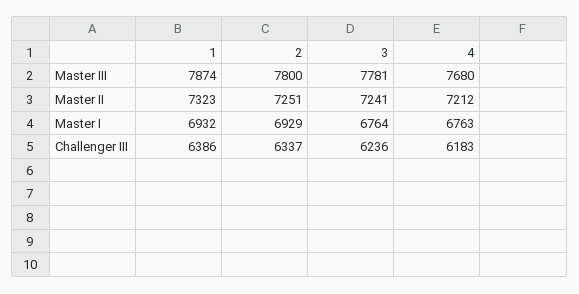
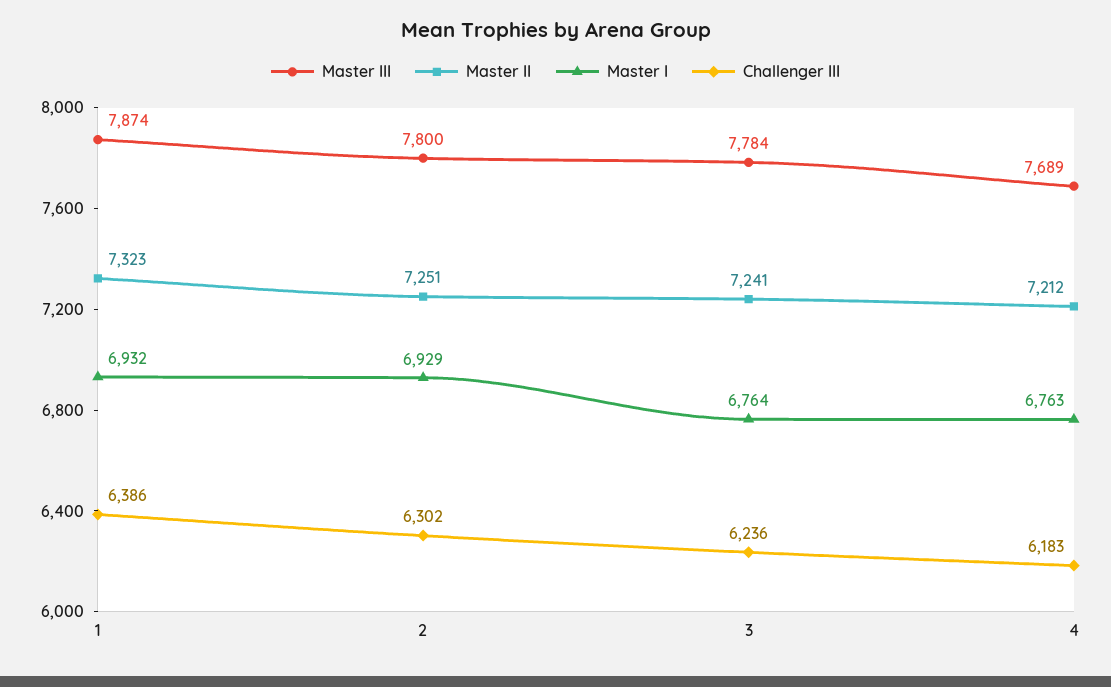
Master III, 3: 7781 -> 7784
Master III, 4: 7680 -> 7689
Challenger III, 2: 6337 -> 6302

